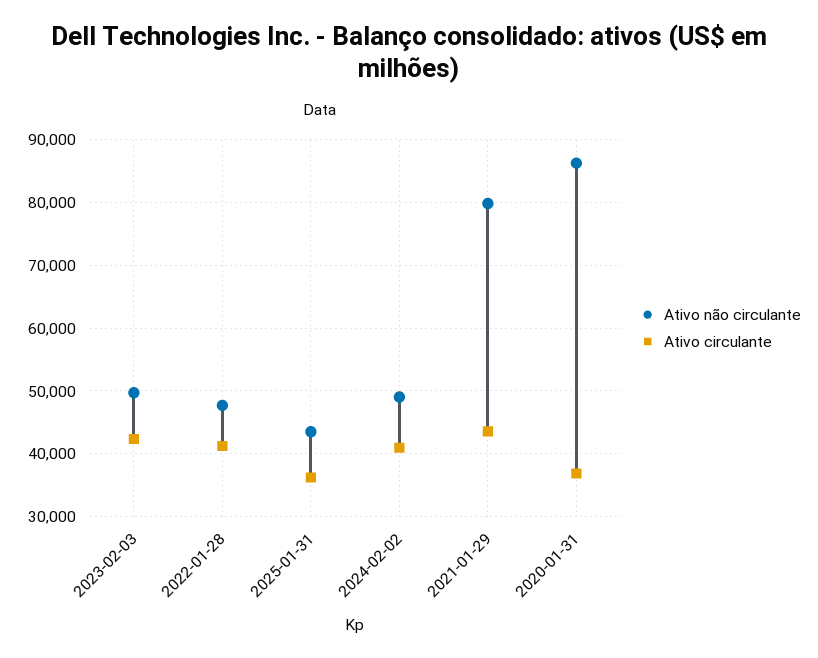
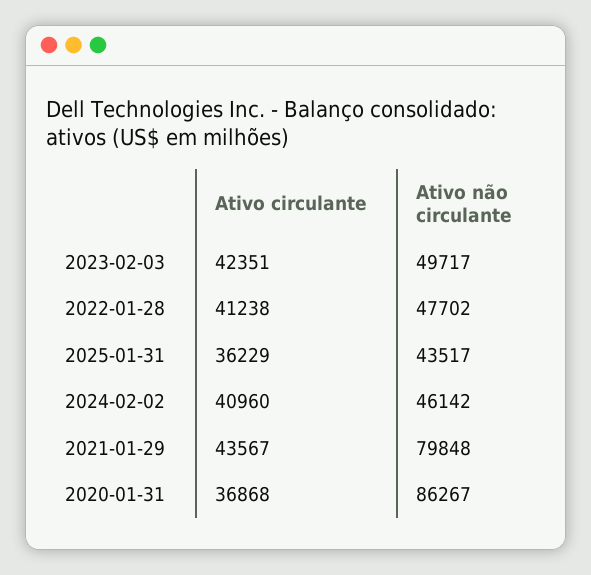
Ativo não circulante, 2024-02-02: 49000 -> 46142

